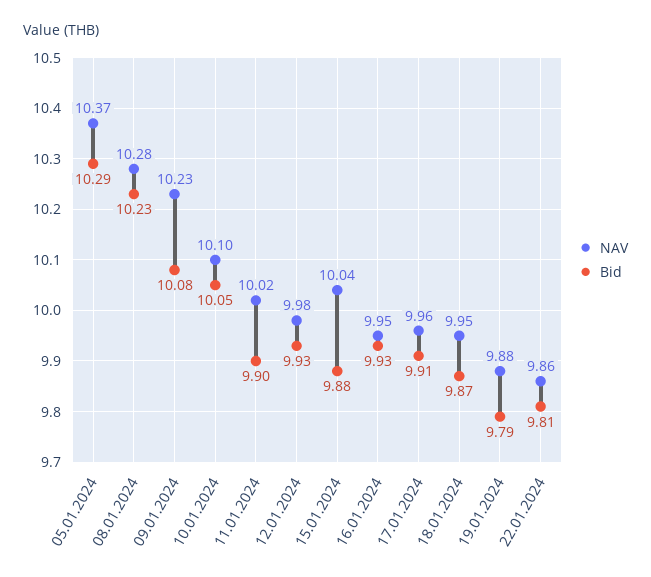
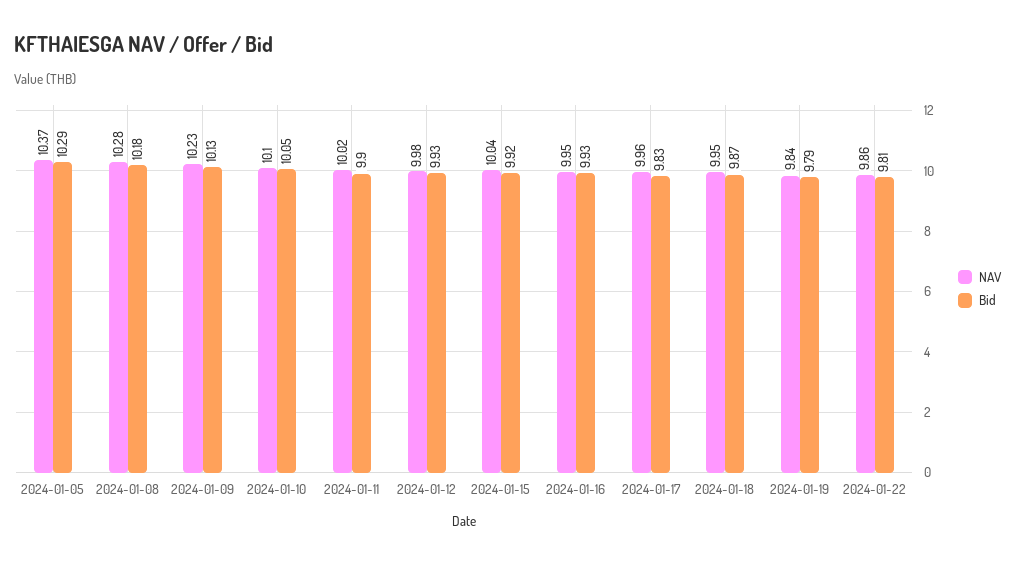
Bid, 08.01.2024: 10.23 -> 10.18
Bid, 09.01.2024: 10.08 -> 10.13
Bid, 15.01.2024: 9.88 -> 9.92
Bid, 17.01.2024: 9.91 -> 9.83
NAV, 19.01.2024: 9.88 -> 9.84

